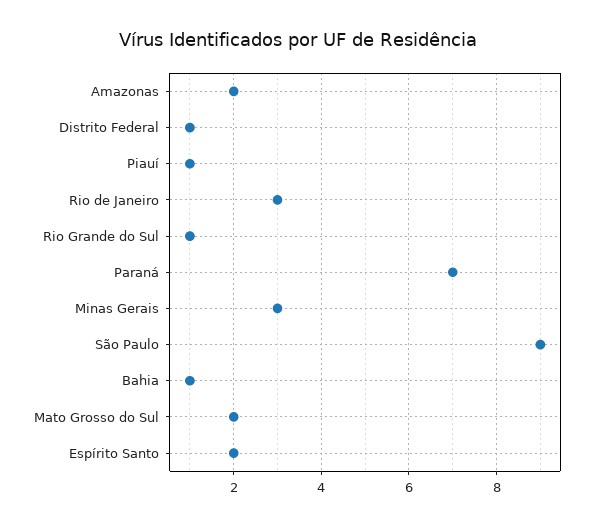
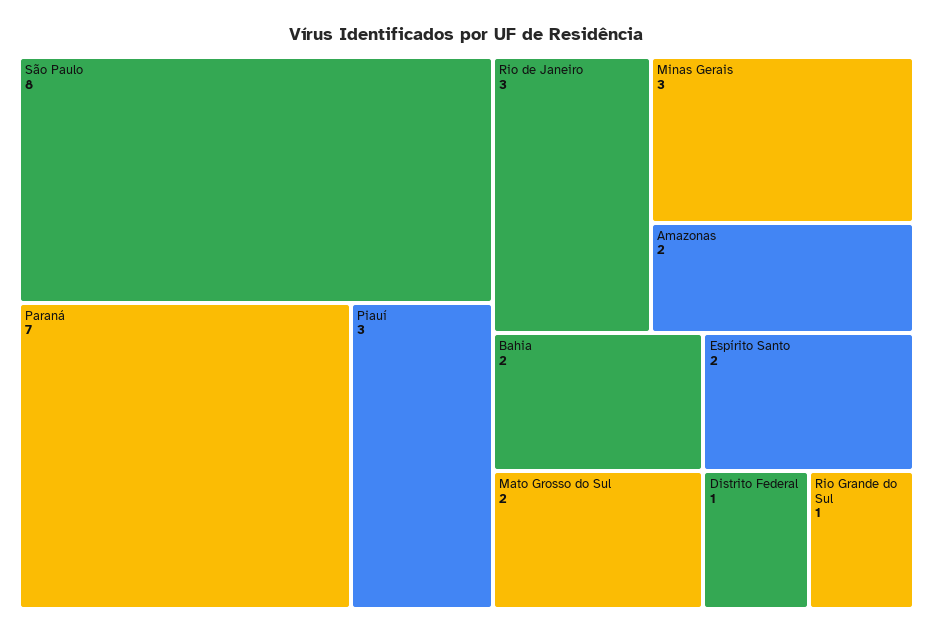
Piauí: 1 -> 3
São Paulo: 9 -> 8
Bahia: 1 -> 2

